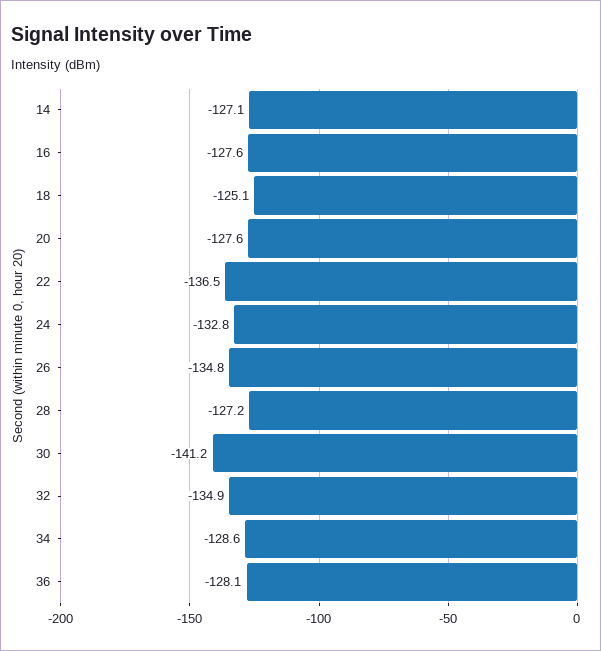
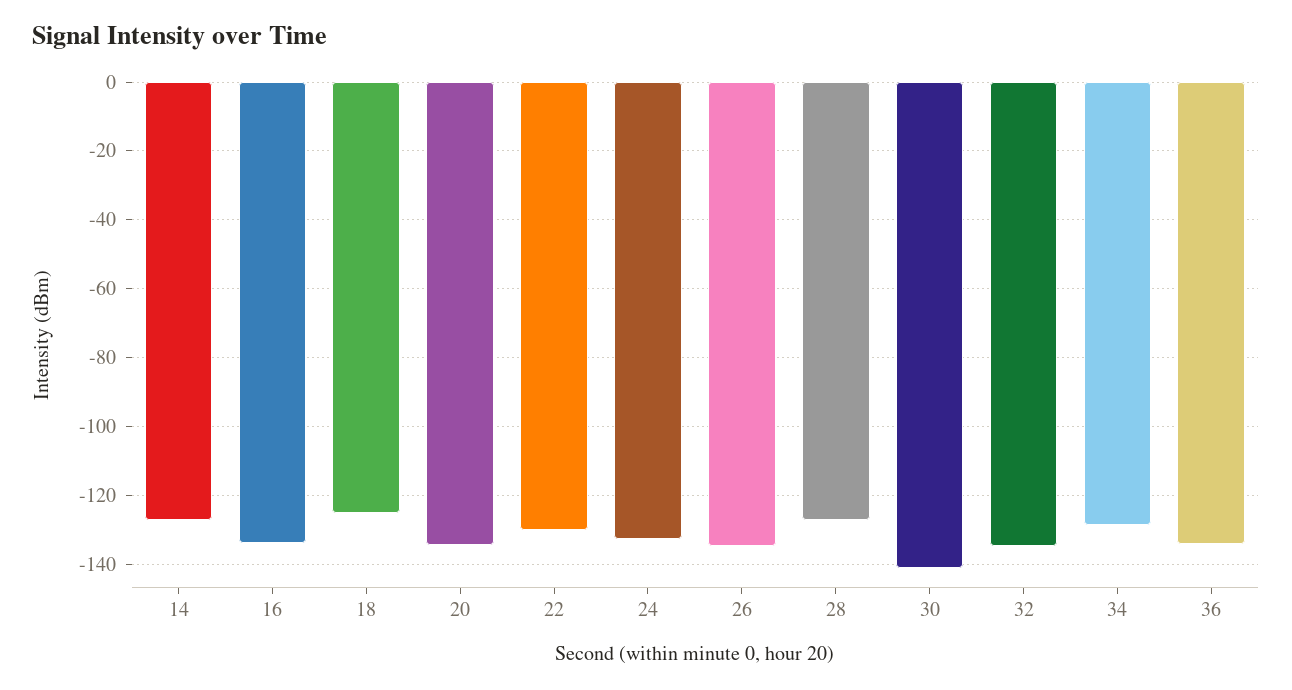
16: -127.6 -> -134
20: -127.6 -> -134
22: -136.5 -> -130
36: -128.1 -> -134

